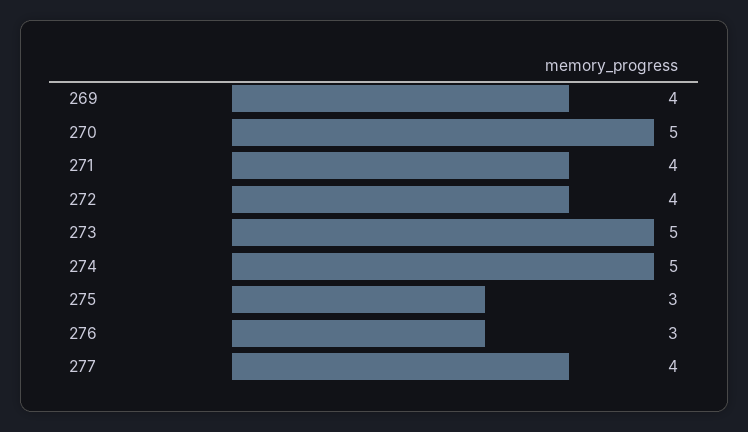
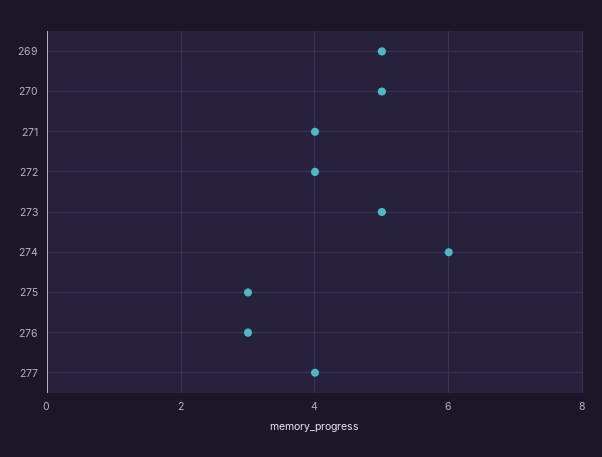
269: 4 -> 5
274: 5 -> 6

